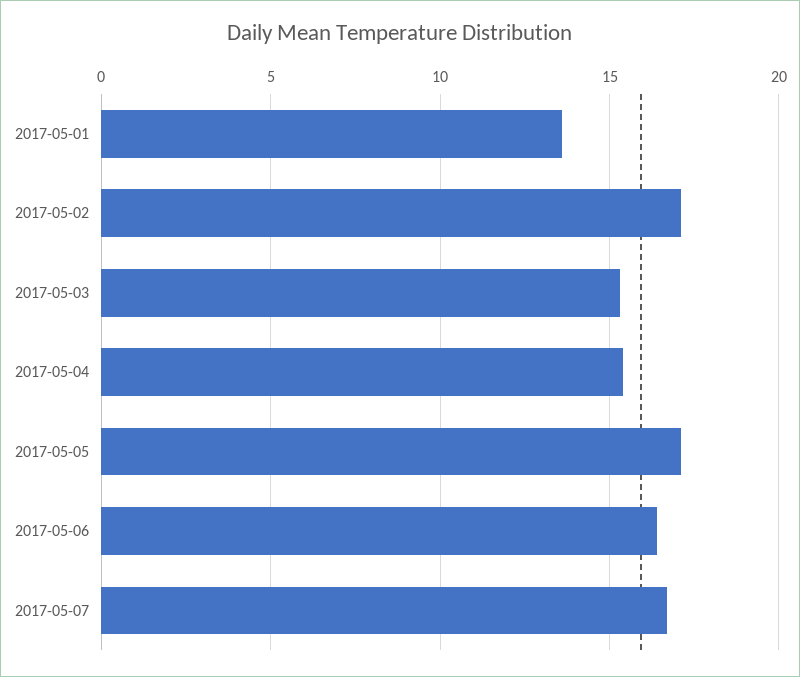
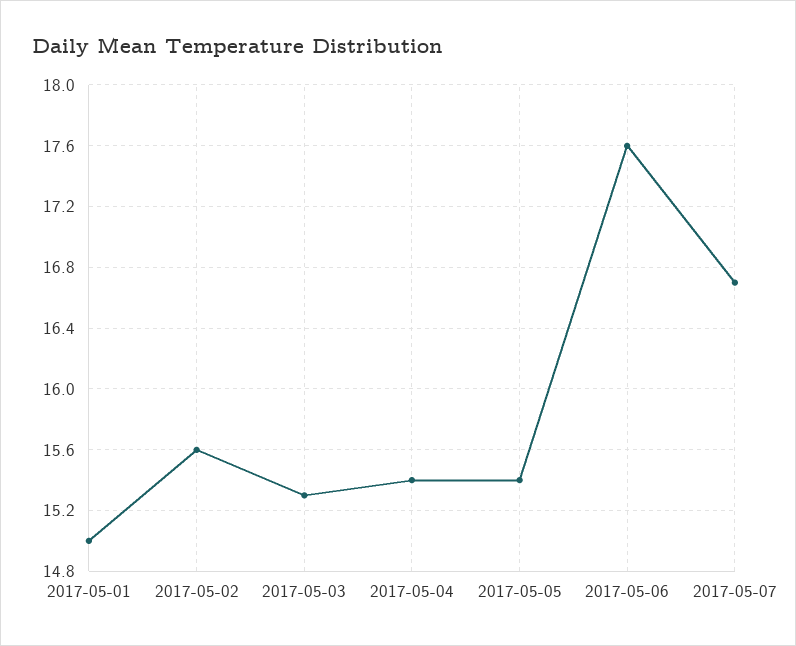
2017-05-01: 13.5 -> 15
2017-05-02: 17 -> 15.6
2017-05-05: 17 -> 15.4
2017-05-06: 16.5 -> 17.6

